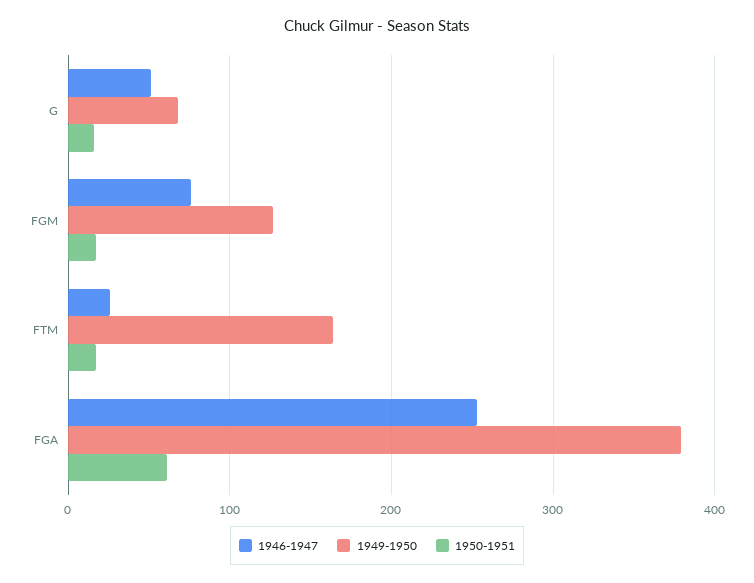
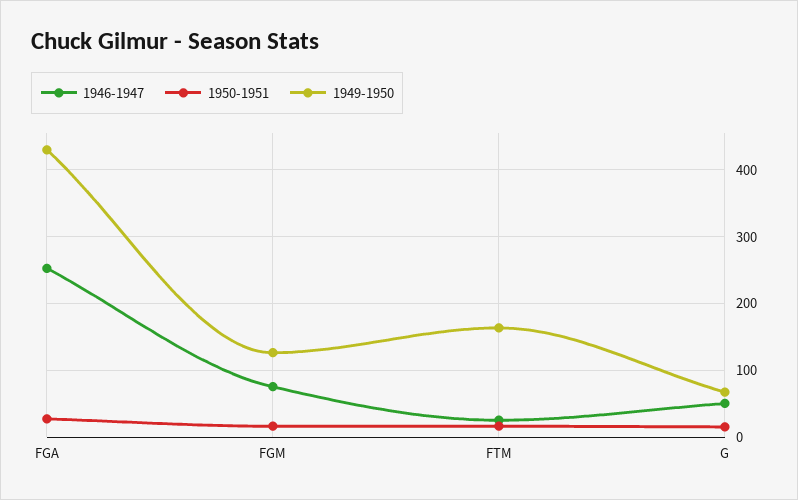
1949-1950, FGA: 380 -> 430
1950-1951, FGA: 60 -> 30

